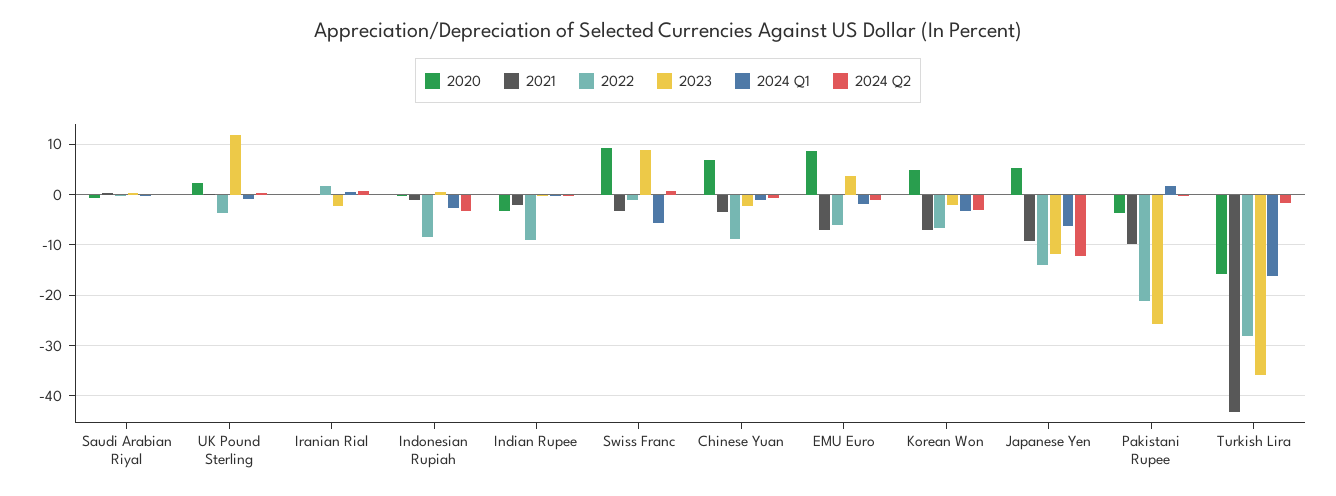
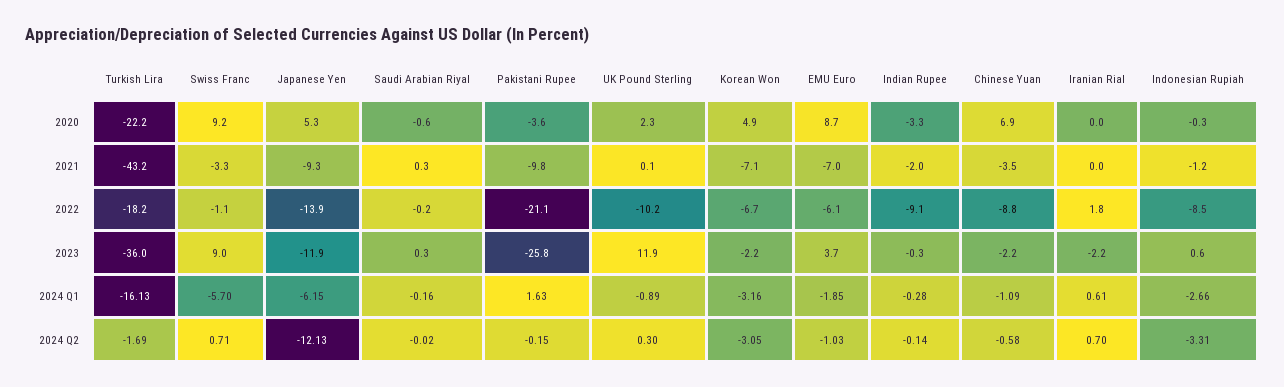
2022, UK Pound Sterling: -4 -> -10.2
2020, Turkish Lira: -16 -> -22.2
2022, Turkish Lira: -28 -> -18.2

